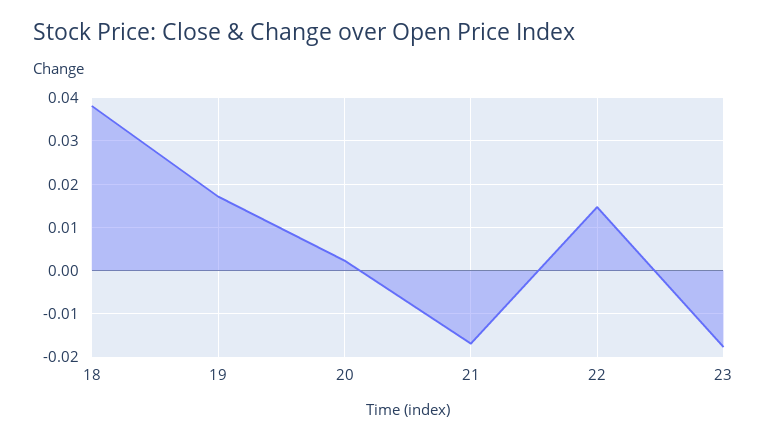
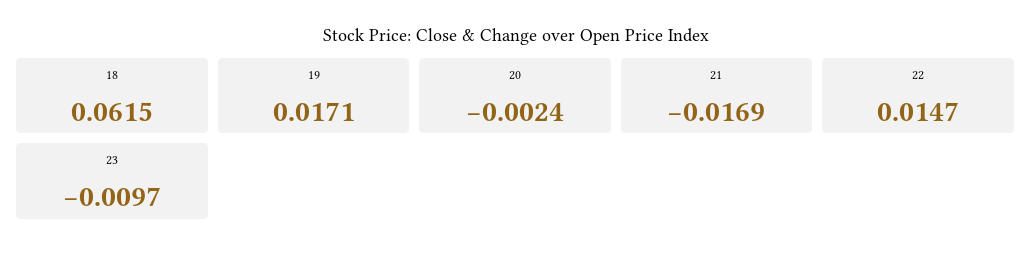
18: 0.038 -> 0.0615
20: 0.002 -> -0.0024
23: -0.018 -> -0.0097

